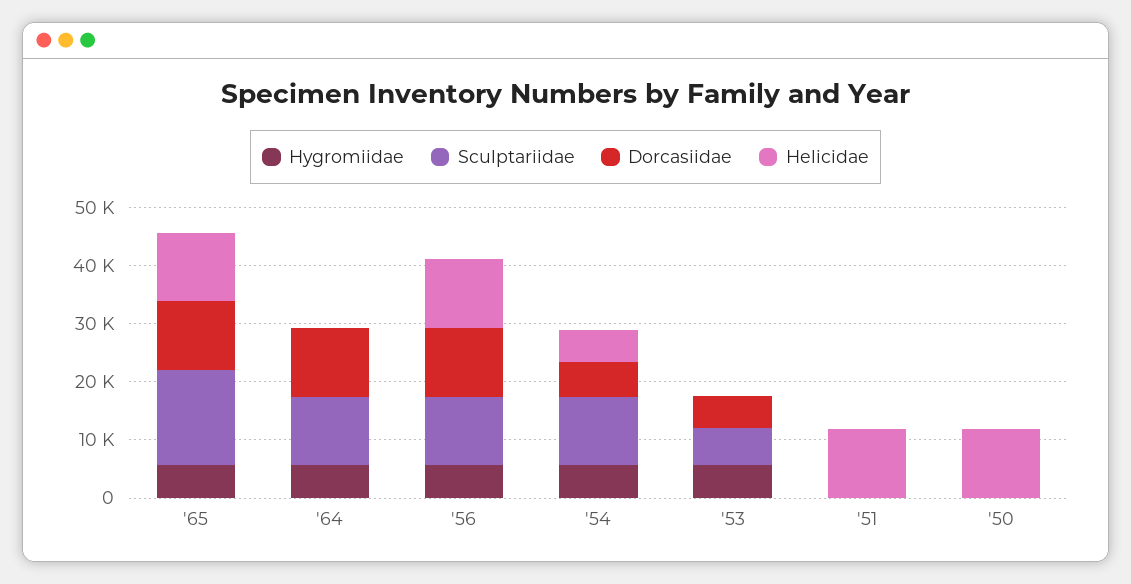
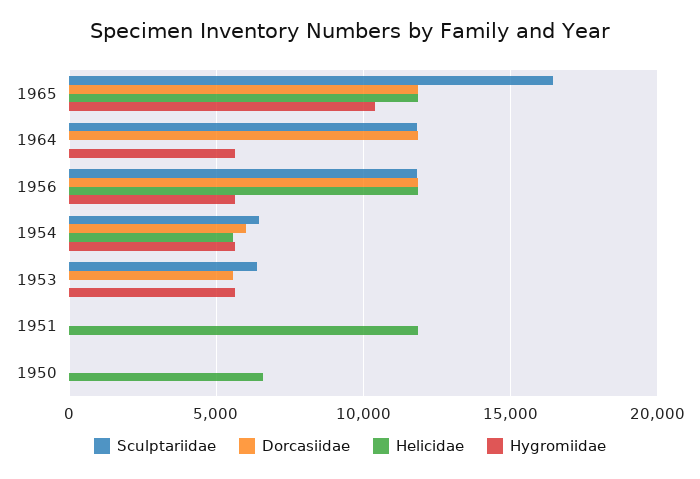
Hygromiidae, '65: 6000 -> 10500
Sculptariidae, '54: 12000 -> 6500
Helicidae, '50: 12000 -> 6500

